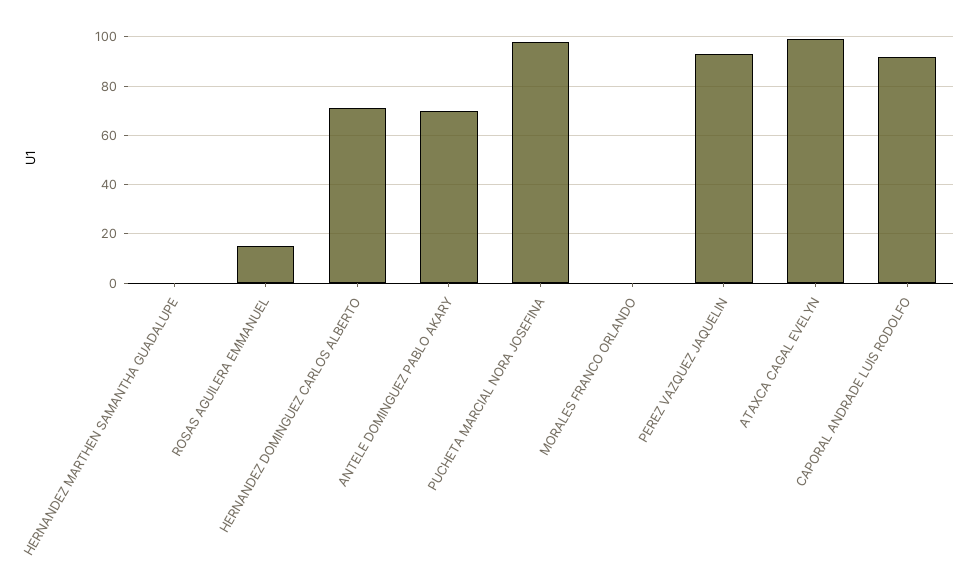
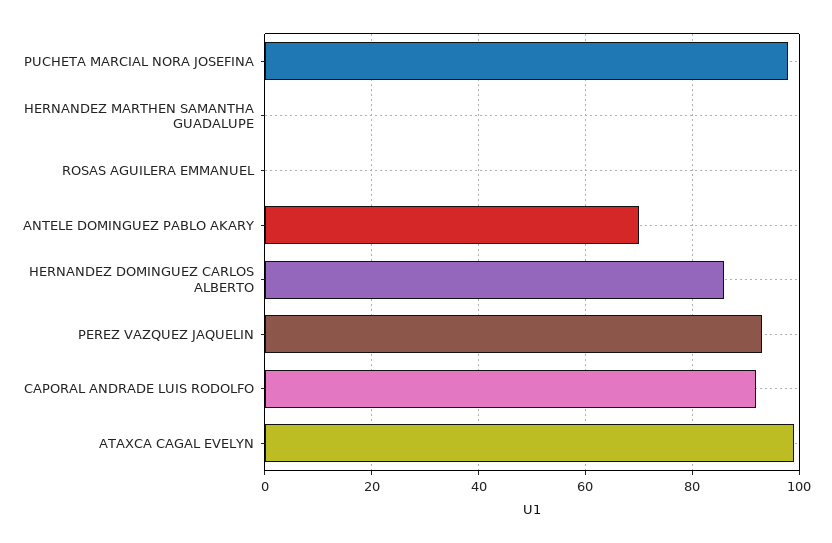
ROSAS AGUILERA EMMANUEL: 15 -> 0
HERNANDEZ DOMINGUEZ CARLOS ALBERTO: 70 -> 85
MORALES FRANCO ORLANDO: 0 -> none

